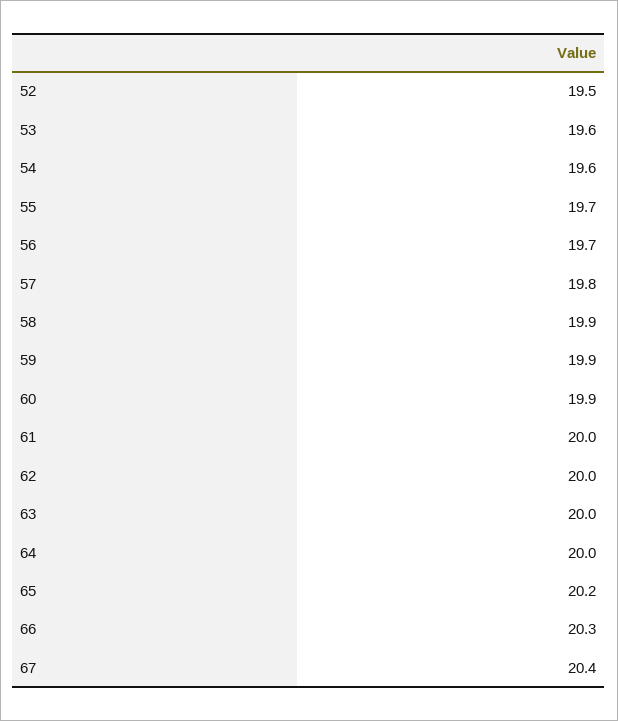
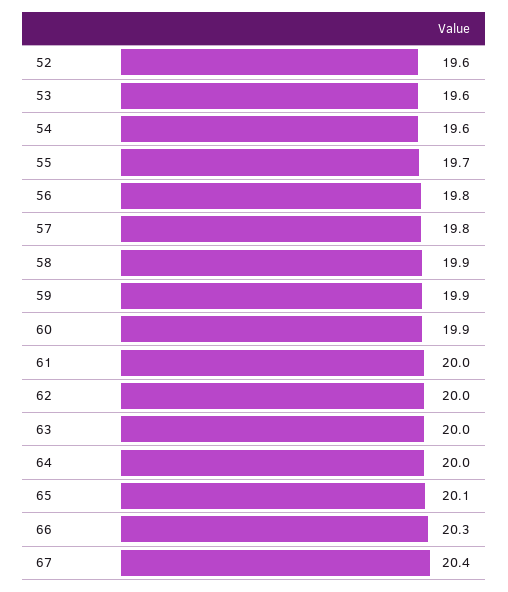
52: 19.5 -> 19.6
56: 19.7 -> 19.8
65: 20.2 -> 20.1

